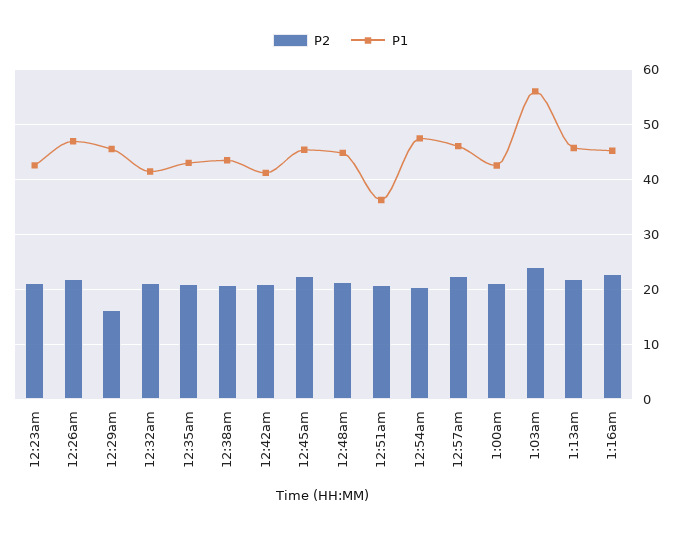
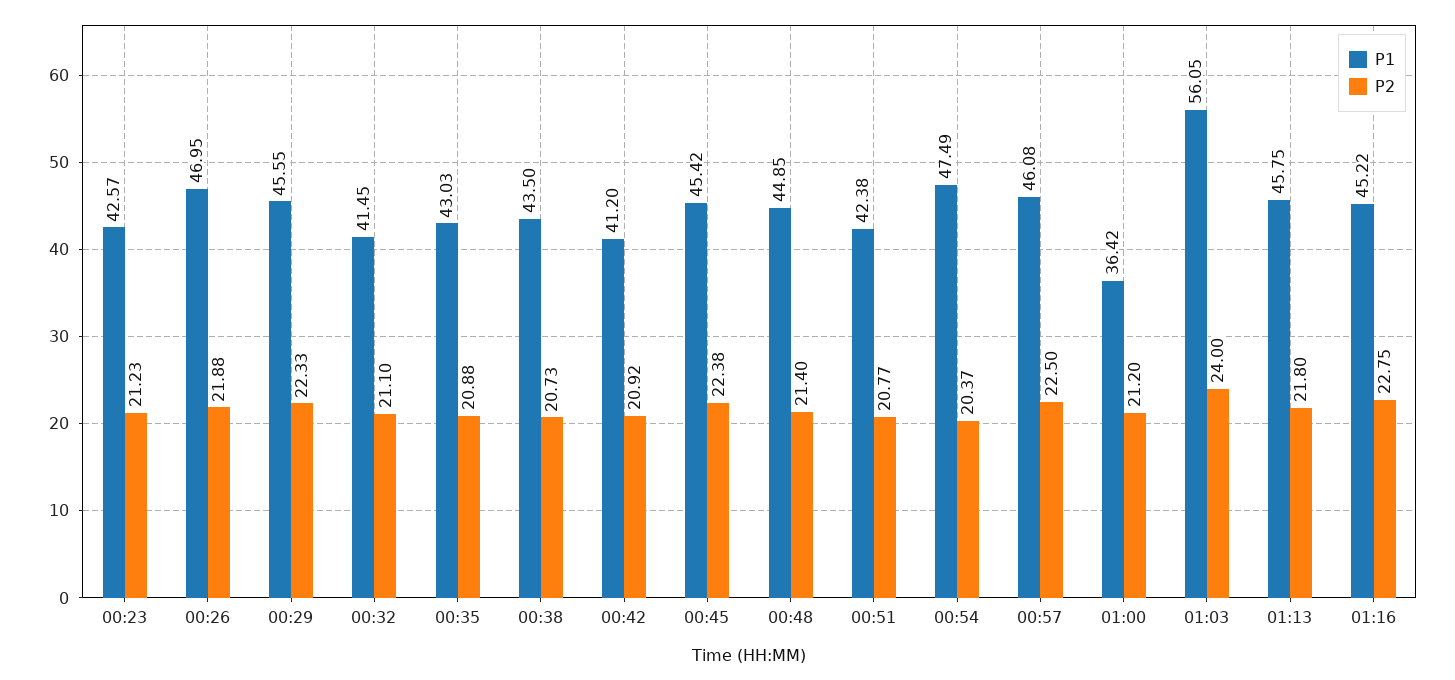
P2, 12:29am: 16 -> 22.33
P1, 12:51am: 36 -> 42.38
P1, 1:00am: 42 -> 36.42

